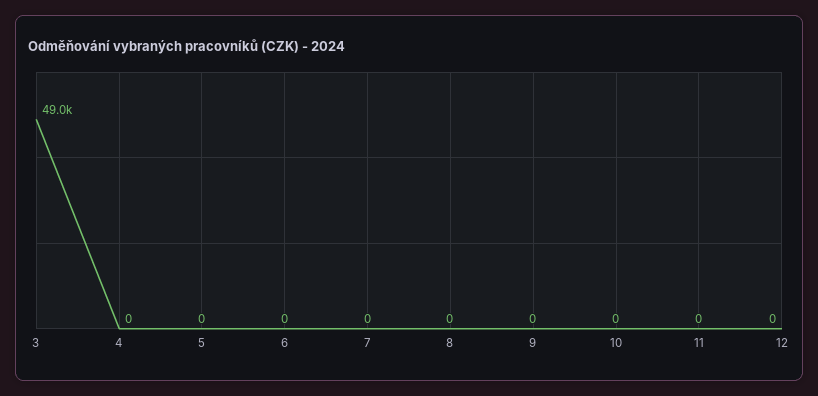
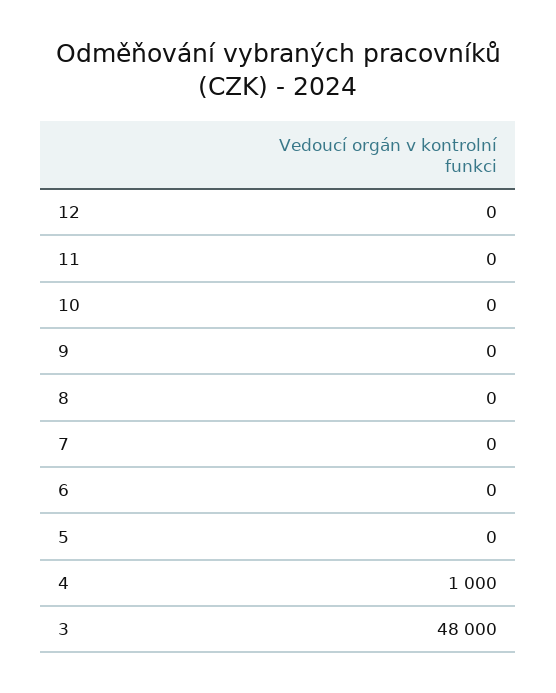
3: 49000 -> 48000
4: 0 -> 1000

